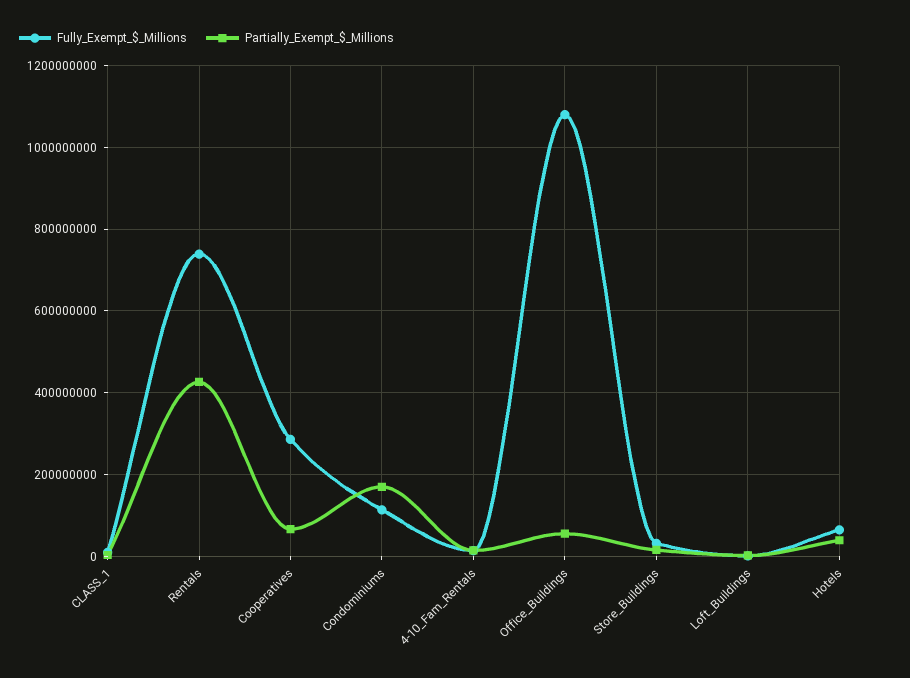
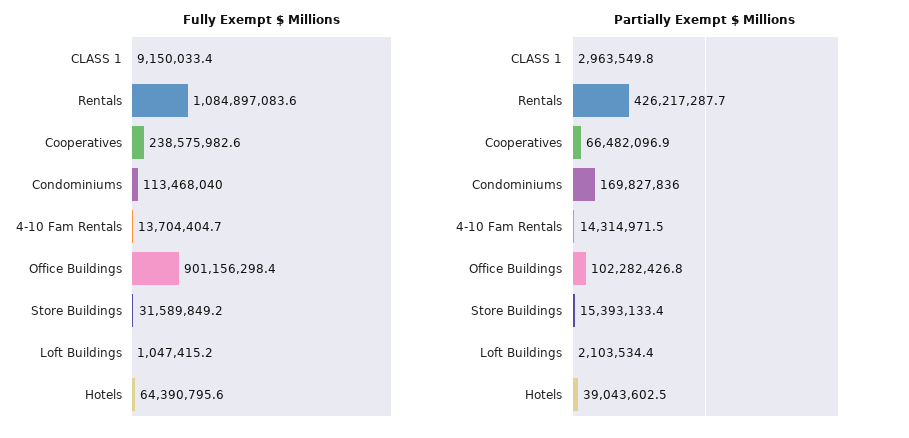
Fully_Exempt_$_Millions, Rentals: 740000000 -> 1084897083.6
Fully_Exempt_$_Millions, Cooperatives: 280000000 -> 238575982.6
Fully_Exempt_$_Millions, Office_Buildings: 1080000000 -> 901156298.4
Partially_Exempt_$_Millions, Office_Buildings: 60000000 -> 102282426.8

